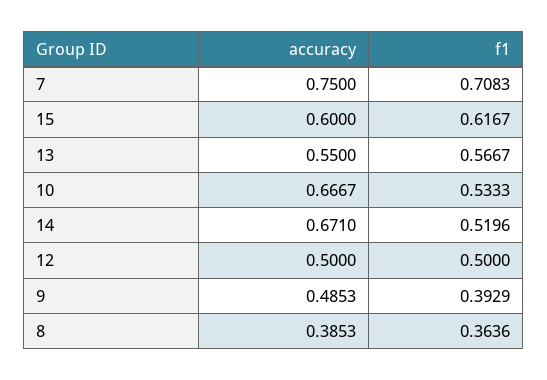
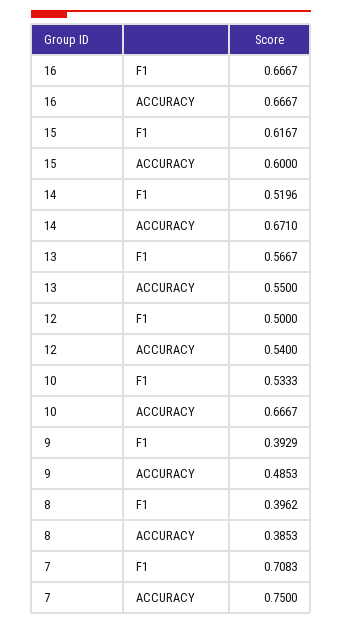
accuracy, 12: 0.5 -> 0.54
f1, 8: 0.3636 -> 0.3962
f1, 16: none -> 0.6667
accuracy, 16: none -> 0.6667

